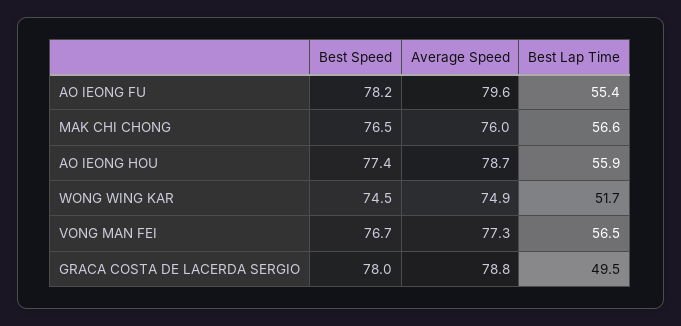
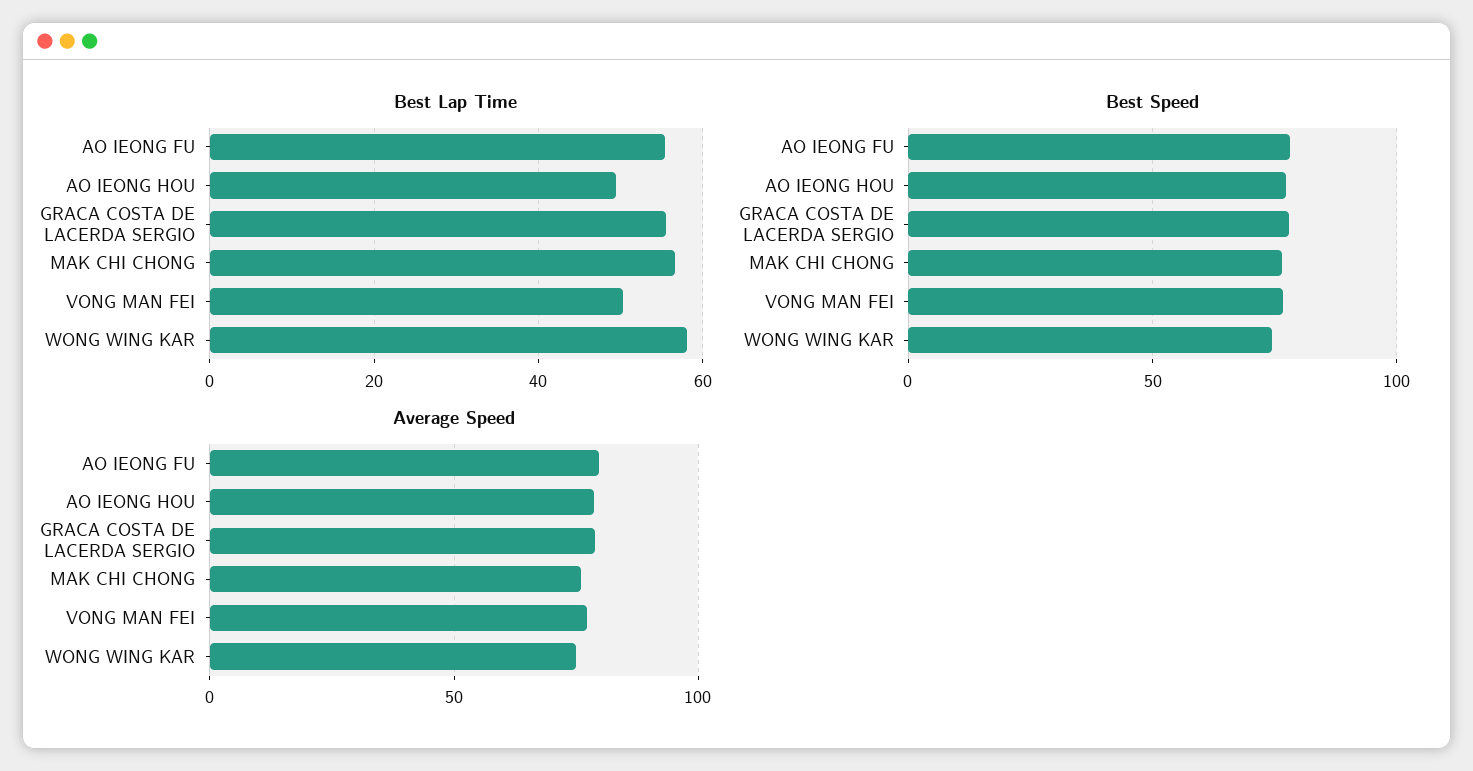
Best Lap Time, AO IEONG HOU: 55.9 -> 50
Best Lap Time, WONG WING KAR: 51.7 -> 58
Best Lap Time, VONG MAN FEI: 56.5 -> 50
Best Lap Time, GRACA COSTA DE LACERDA SERGIO: 49.5 -> 56

